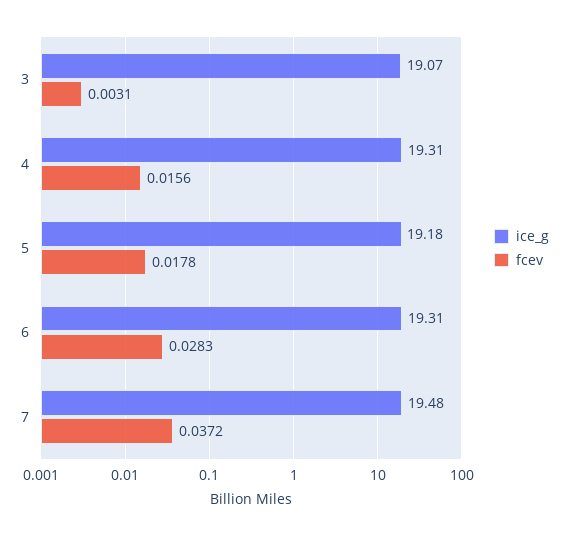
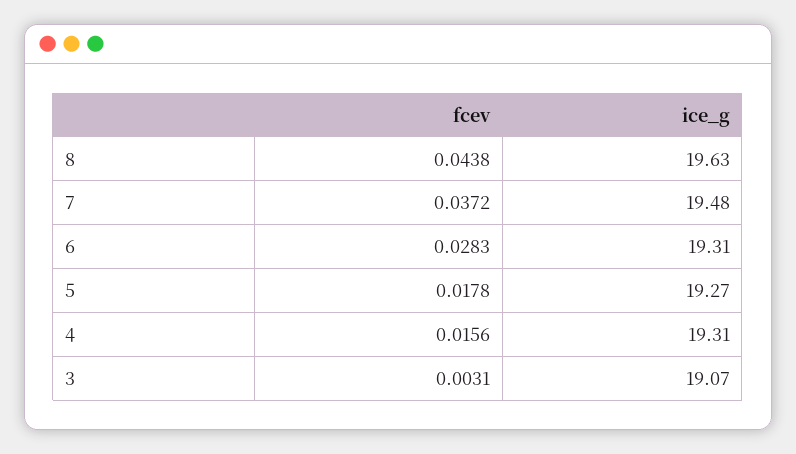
ice_g, 5: 19.18 -> 19.27
fcev, 8: none -> 0.0438
ice_g, 8: none -> 19.63

